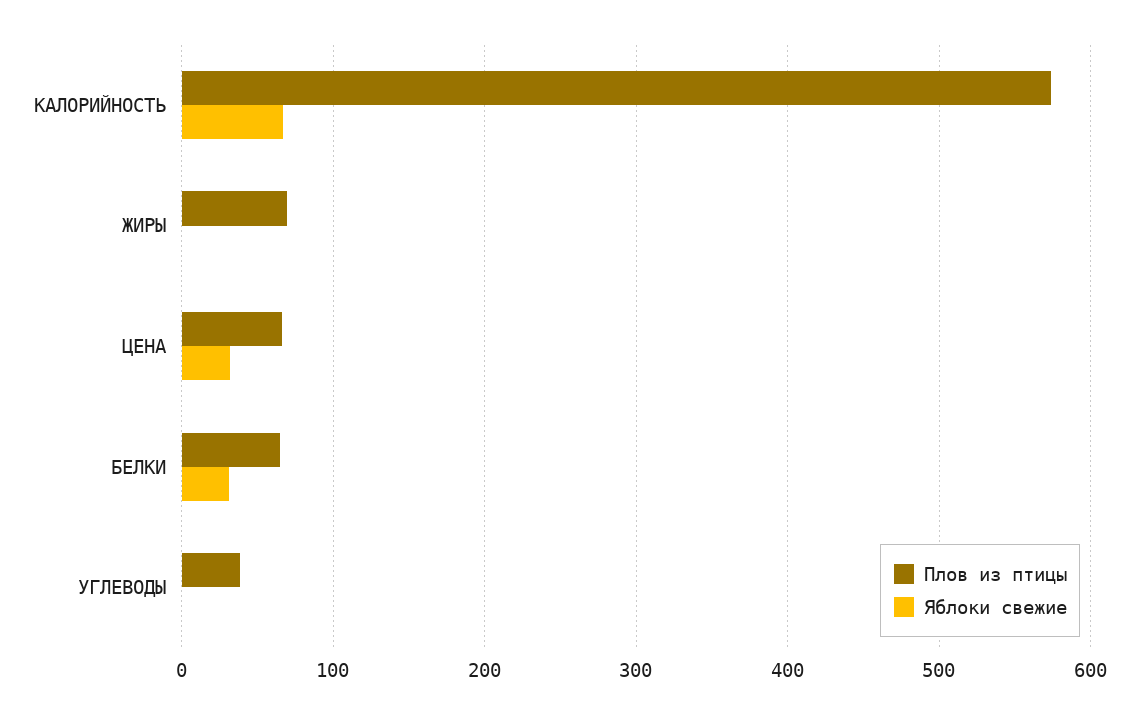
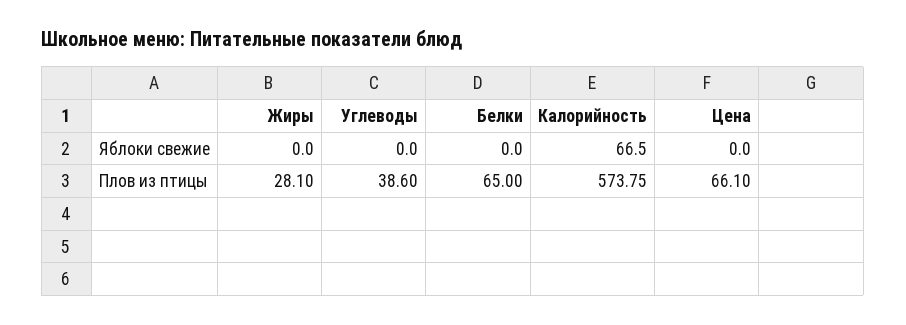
Плов из птицы, ЖИРЫ: 70 -> 28.1
Яблоки свежие, ЦЕНА: 30 -> 0
Яблоки свежие, БЕЛКИ: 30 -> 0

